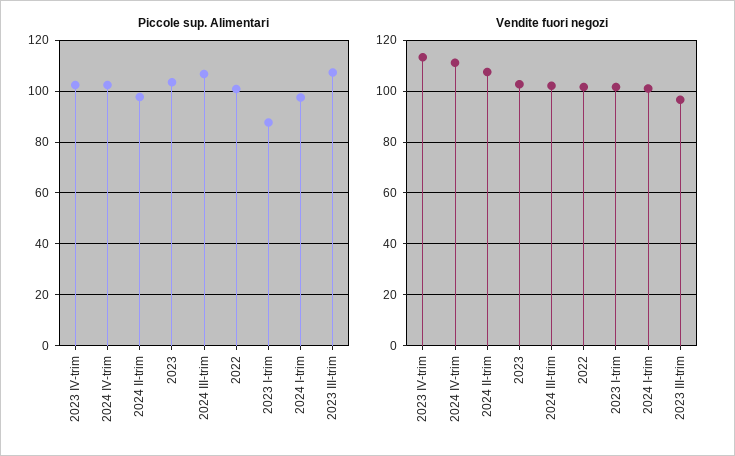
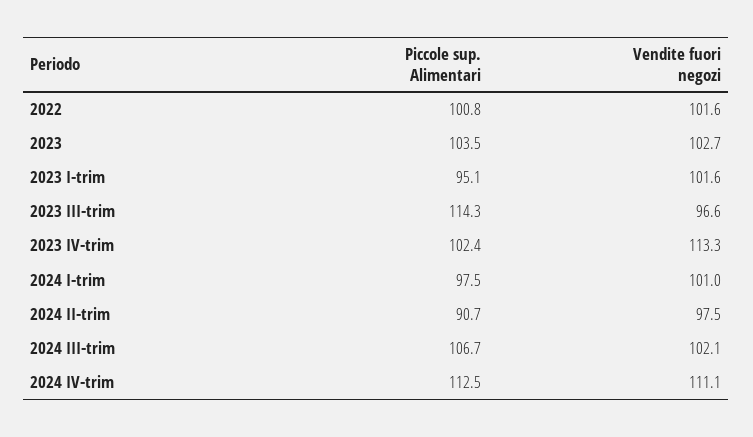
Piccole sup. Alimentari, 2024 IV-trim: 102.5 -> 112.5
Piccole sup. Alimentari, 2024 II-trim: 97.5 -> 90.7
Piccole sup. Alimentari, 2023 I-trim: 87.5 -> 95.1
Piccole sup. Alimentari, 2023 III-trim: 107.5 -> 114.3
Vendite fuori negozi, 2024 II-trim: 107.5 -> 97.5

